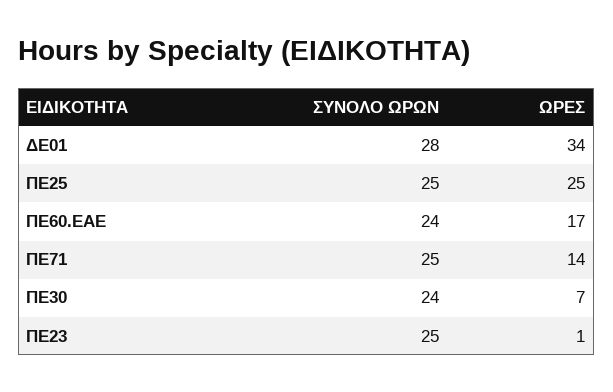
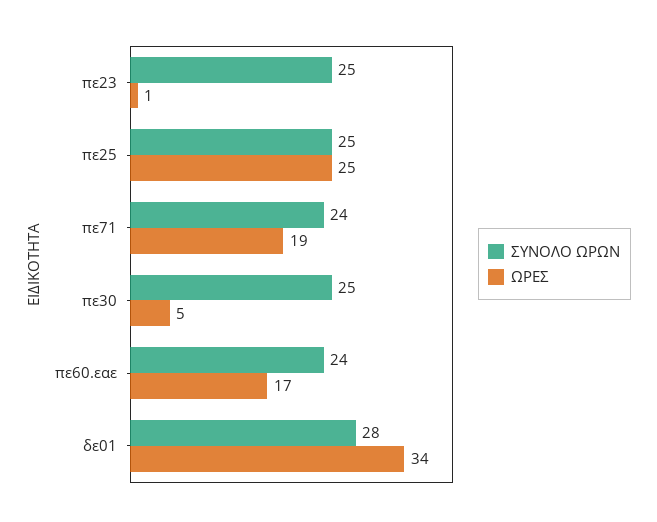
ΣΥΝΟΛΟ ΩΡΩΝ, ΠΕ71: 25 -> 24
ΩΡΕΣ, ΠΕ71: 14 -> 19
ΣΥΝΟΛΟ ΩΡΩΝ, ΠΕ30: 24 -> 25
ΩΡΕΣ, ΠΕ30: 7 -> 5

